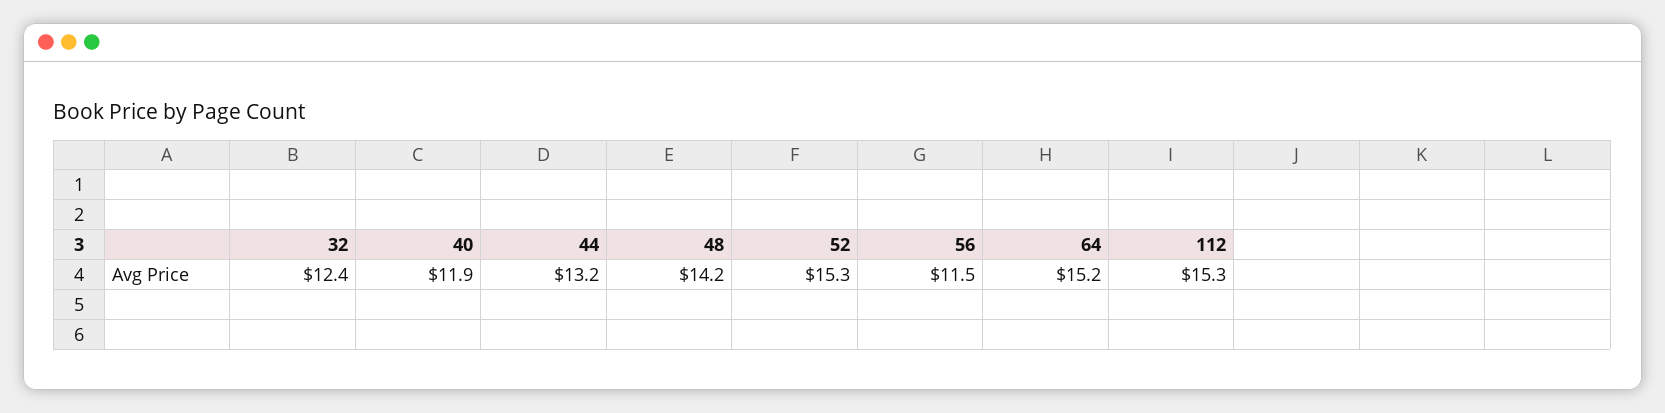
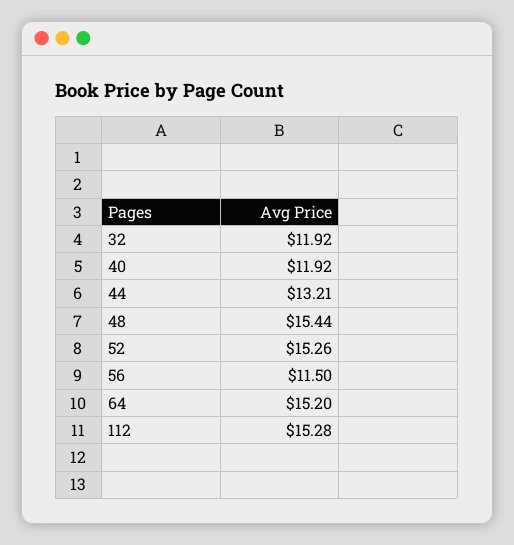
32: 12.4 -> 11.92
48: 14.2 -> 15.44

